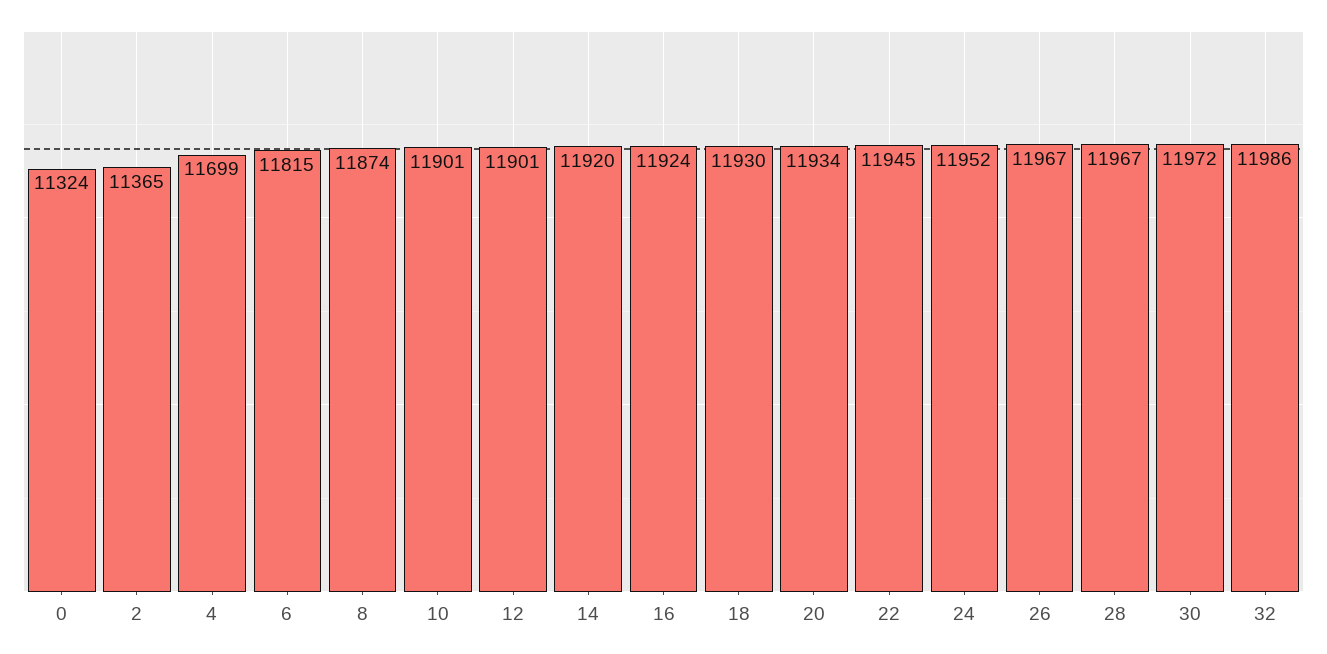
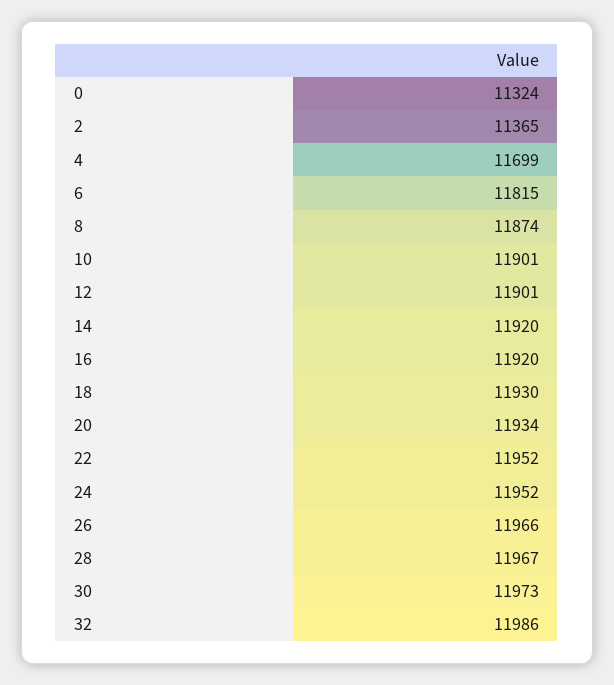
16: 11924 -> 11920
22: 11945 -> 11952
26: 11967 -> 11966
30: 11972 -> 11973

